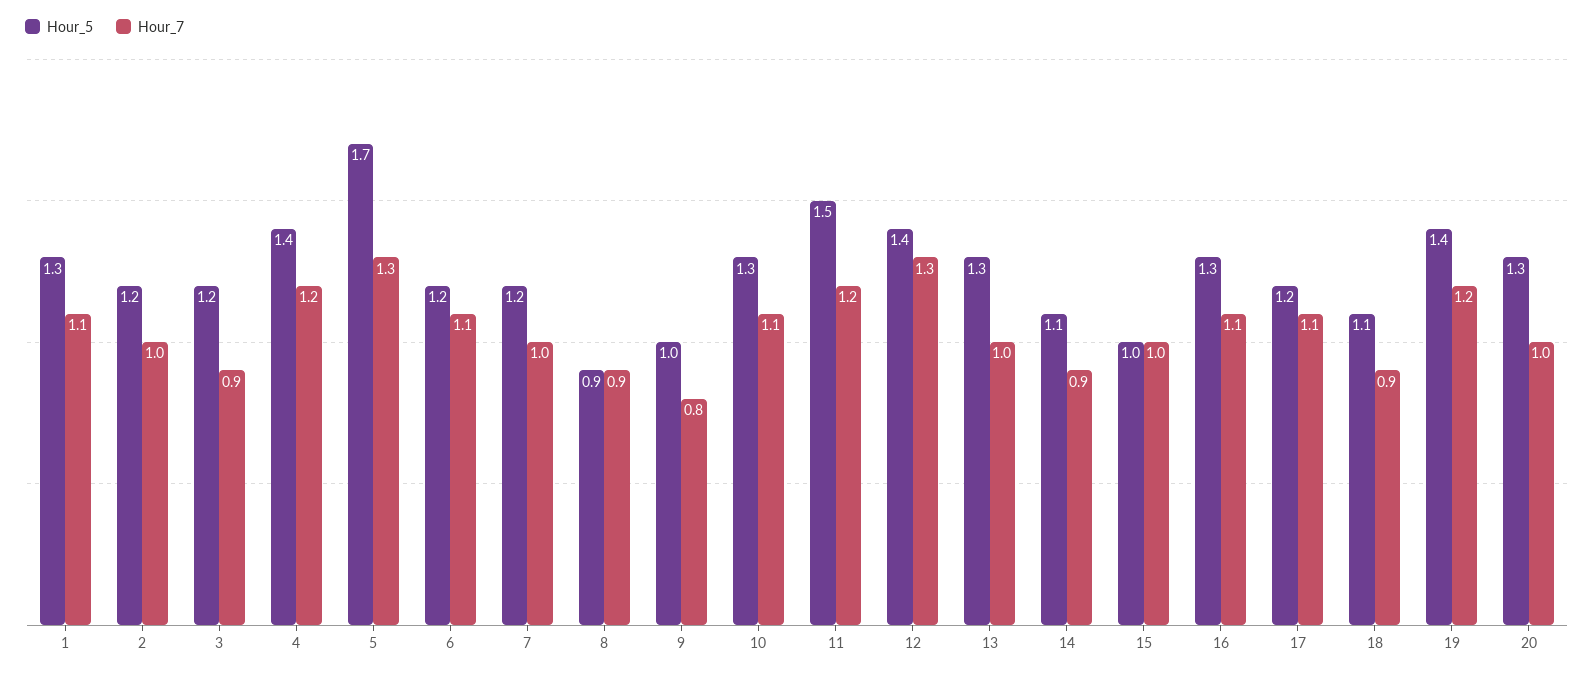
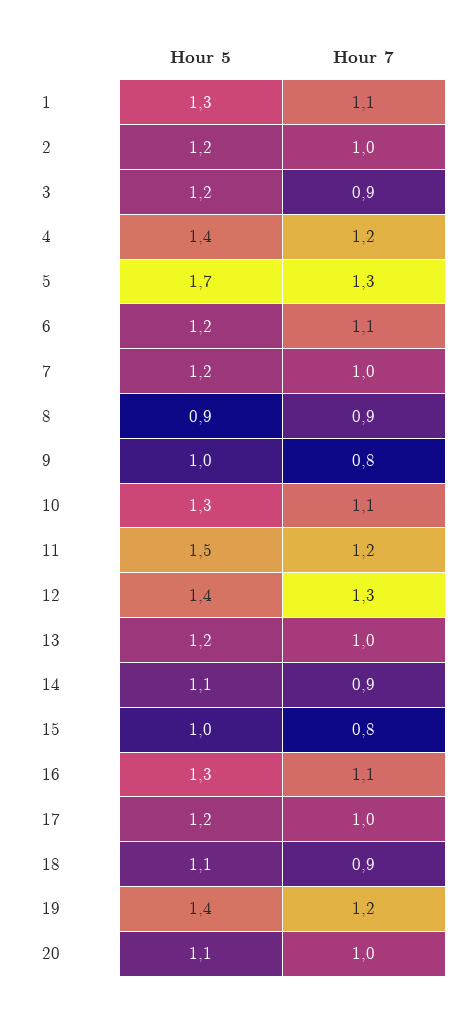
Hour_5, 13: 1.3 -> 1.2
Hour_7, 15: 1 -> 0.8
Hour_7, 17: 1.1 -> 1
Hour_5, 20: 1.3 -> 1.1

